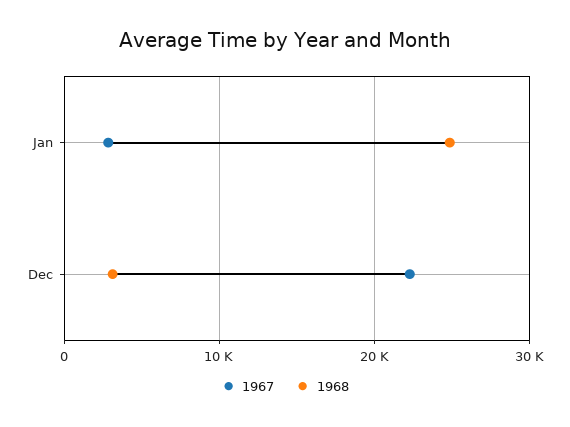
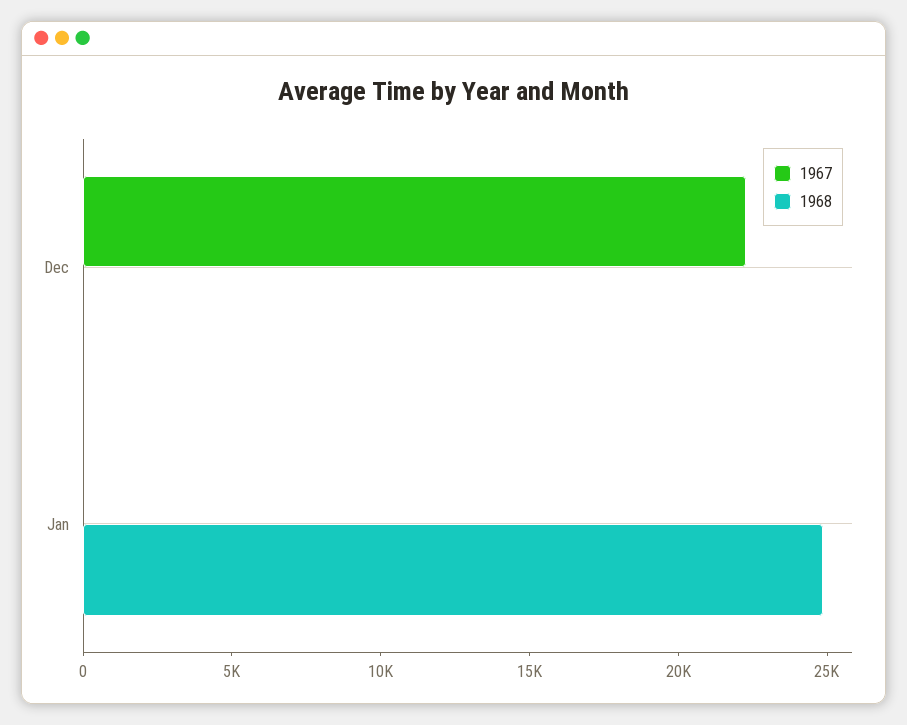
1967, Jan: 3000 -> 0
1968, Dec: 3000 -> 0

